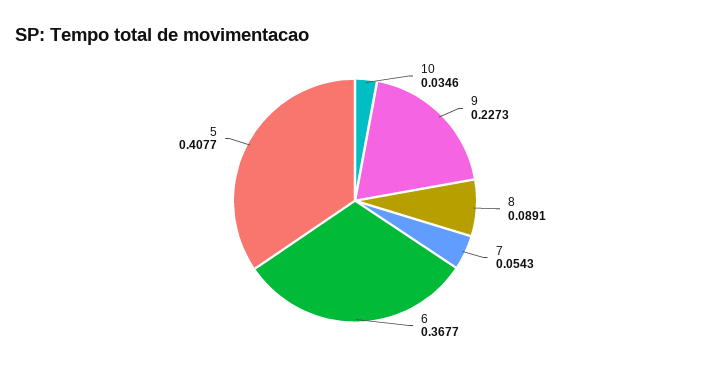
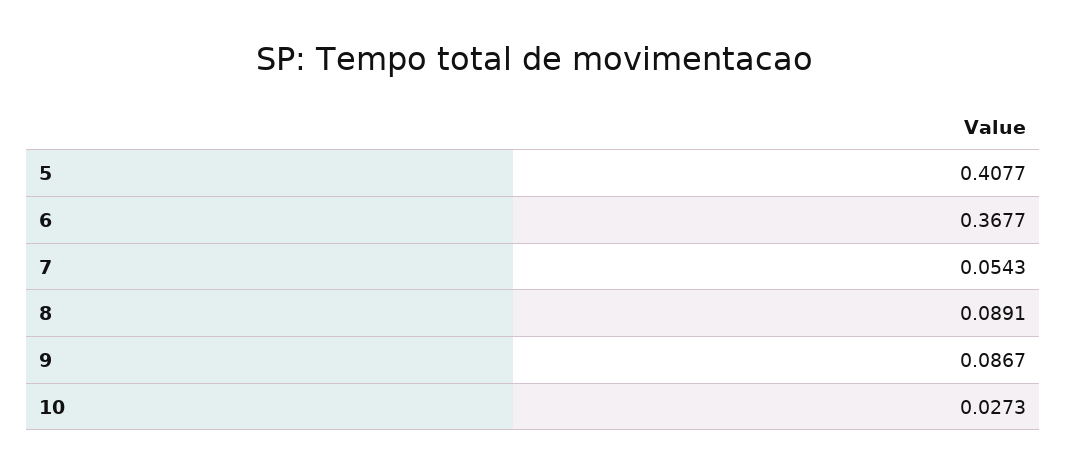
10: 0.0346 -> 0.0273
9: 0.2273 -> 0.0867

